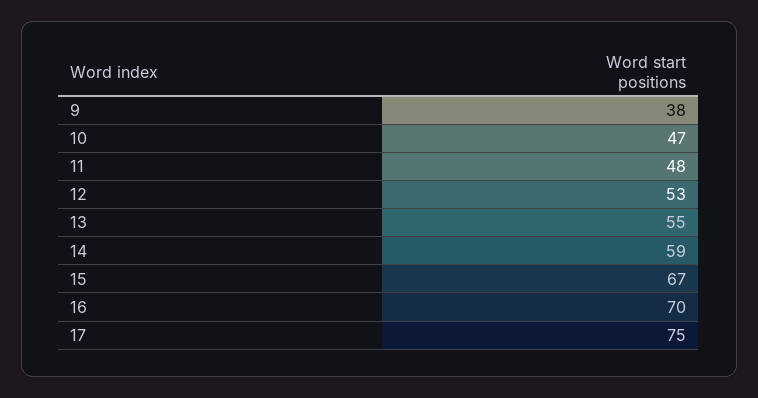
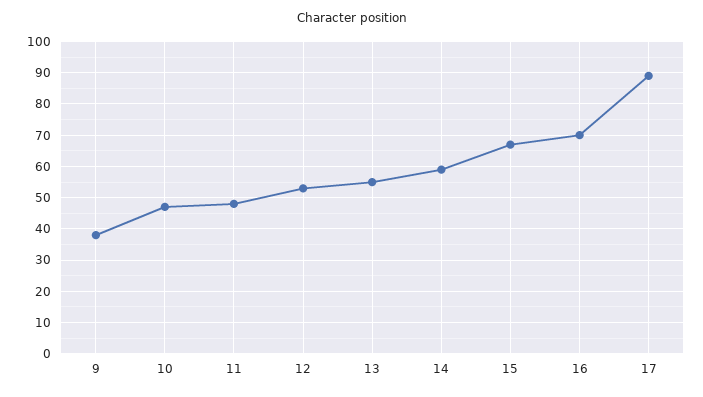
17: 75 -> 90

